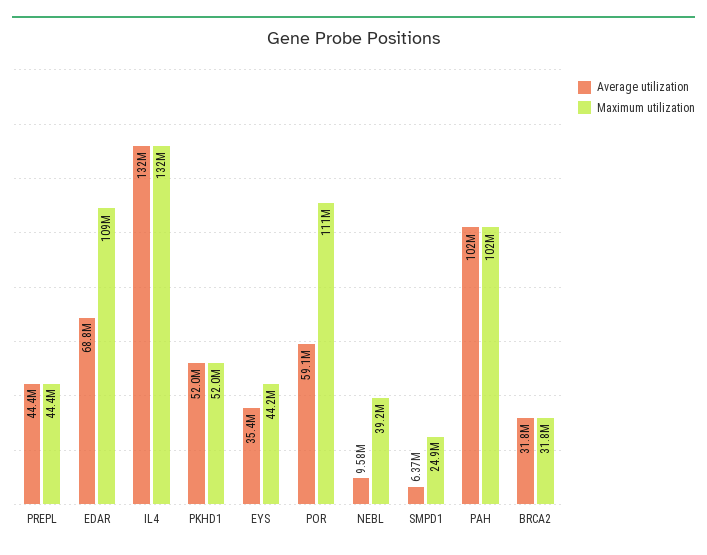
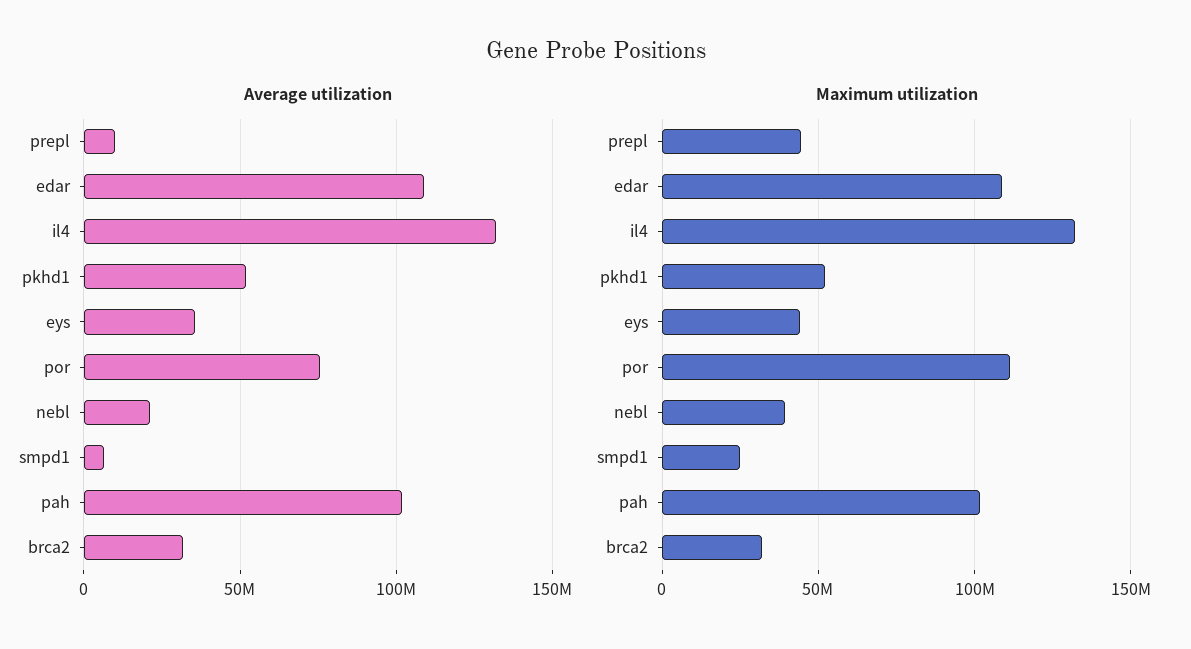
Average utilization, PREPL: 44400000 -> 10000000
Average utilization, EDAR: 68800000 -> 110000000
Average utilization, POR: 59100000 -> 75000000
Average utilization, NEBL: 9580000 -> 20000000

